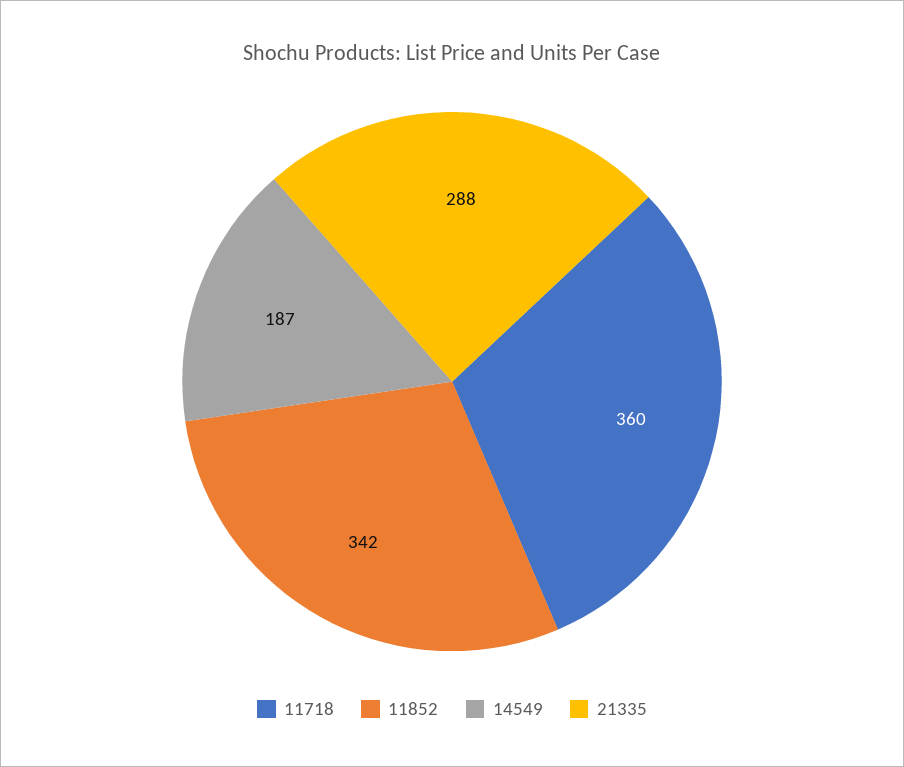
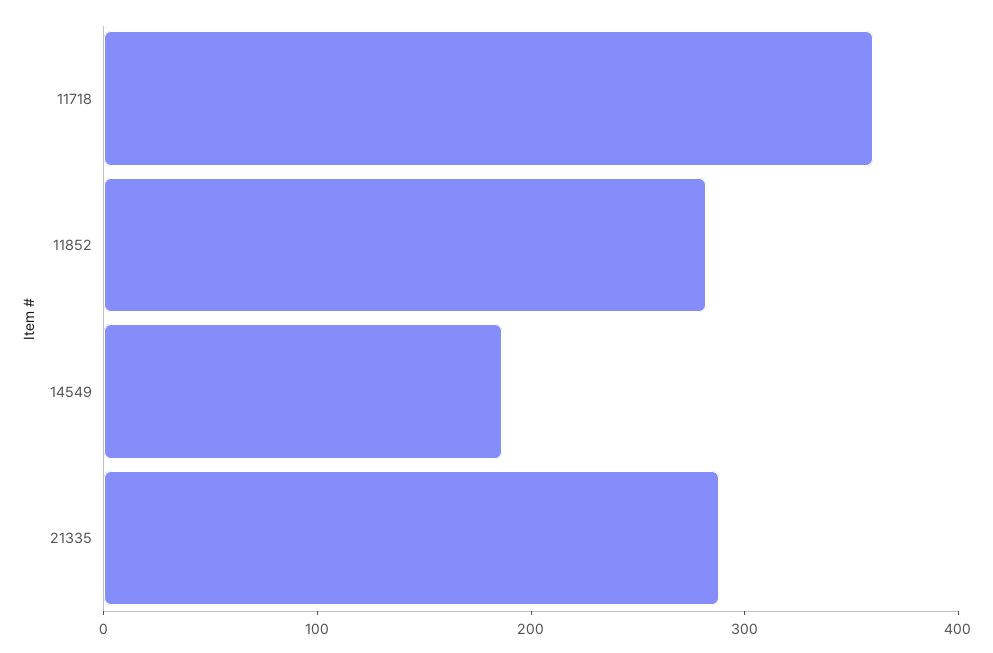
11852: 342 -> 280

